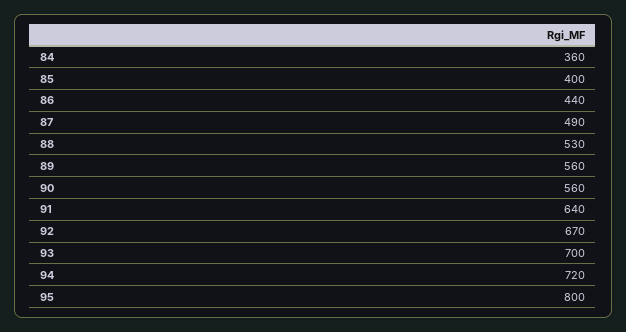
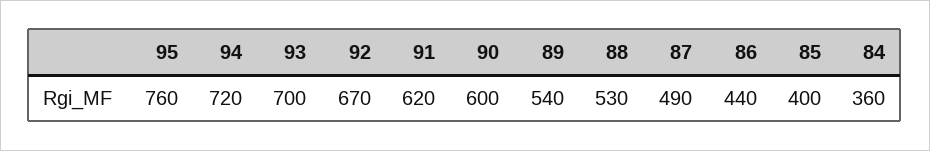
89: 560 -> 540
90: 560 -> 600
91: 640 -> 620
95: 800 -> 760

